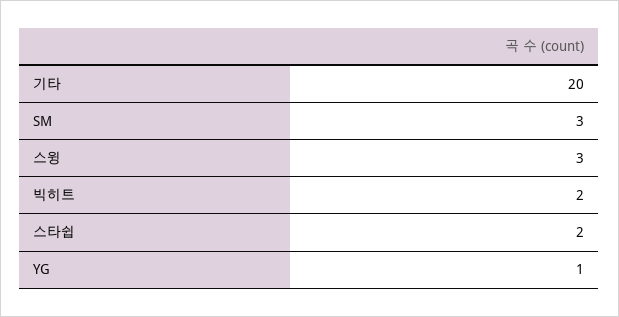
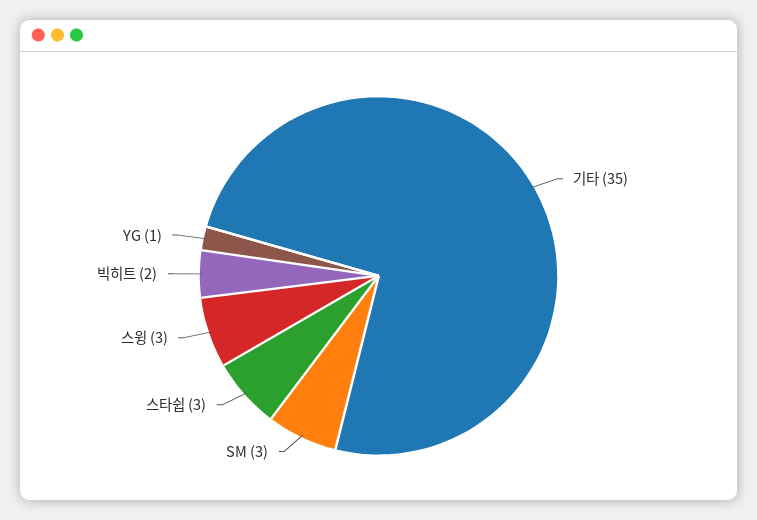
기타: 20 -> 35
스타쉽: 2 -> 3

